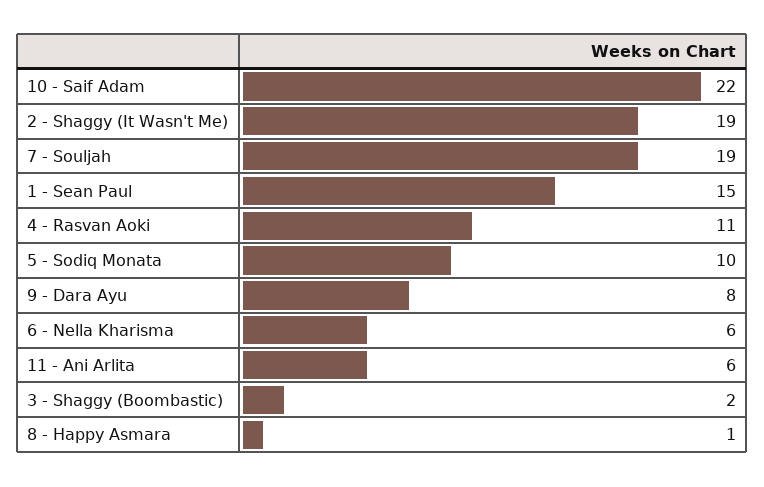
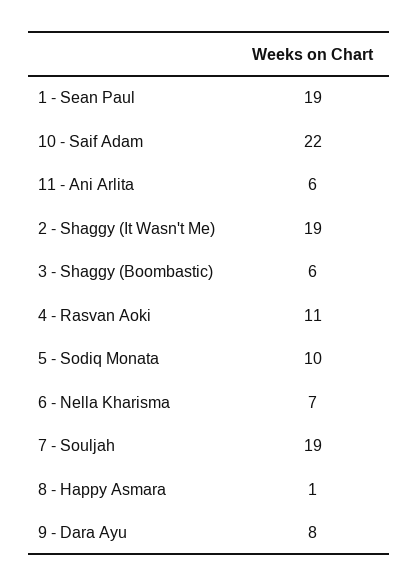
1 - Sean Paul: 15 -> 19
6 - Nella Kharisma: 6 -> 7
3 - Shaggy (Boombastic): 2 -> 6

